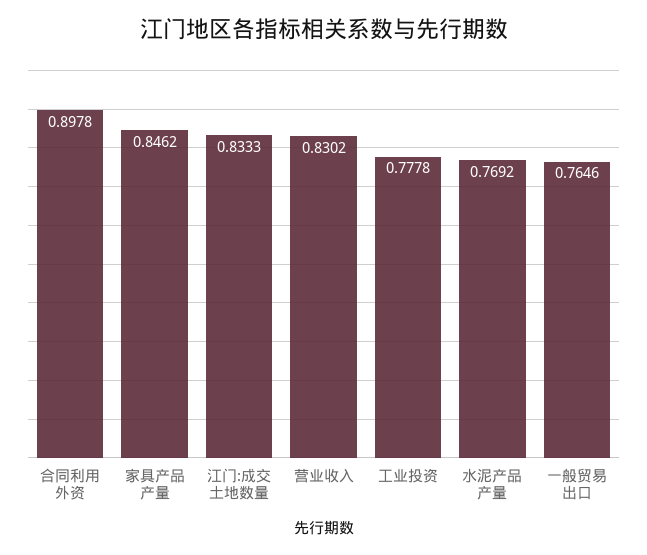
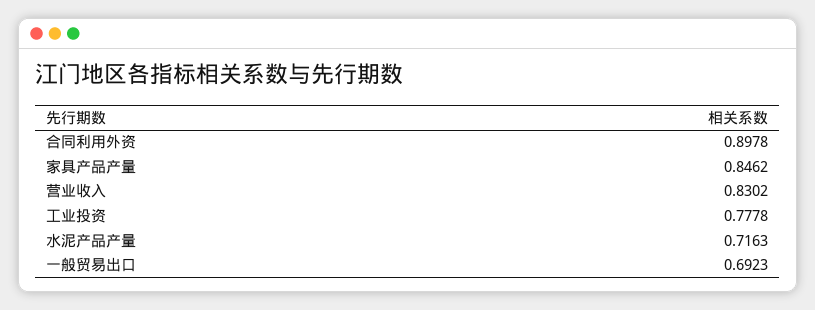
江门:成交土地数量: 0.8333 -> none
水泥产品产量: 0.7692 -> 0.7163
一般贸易出口: 0.7646 -> 0.6923

